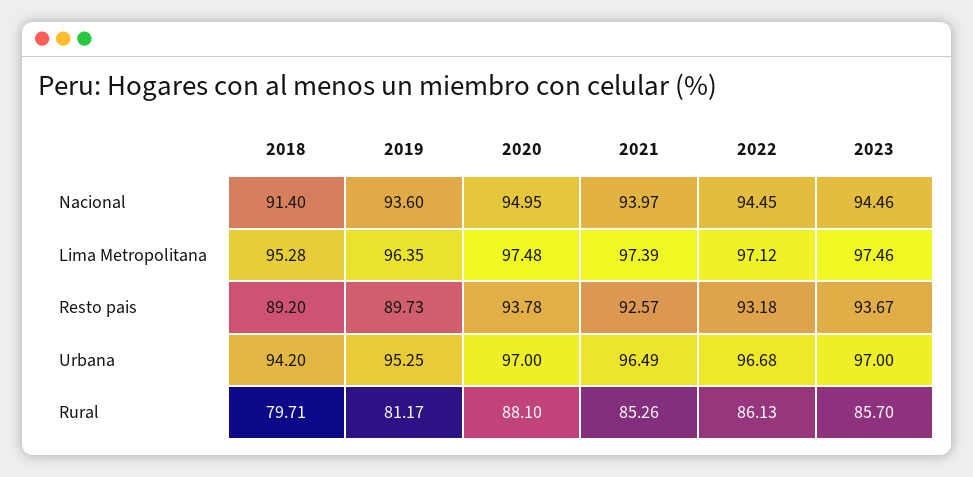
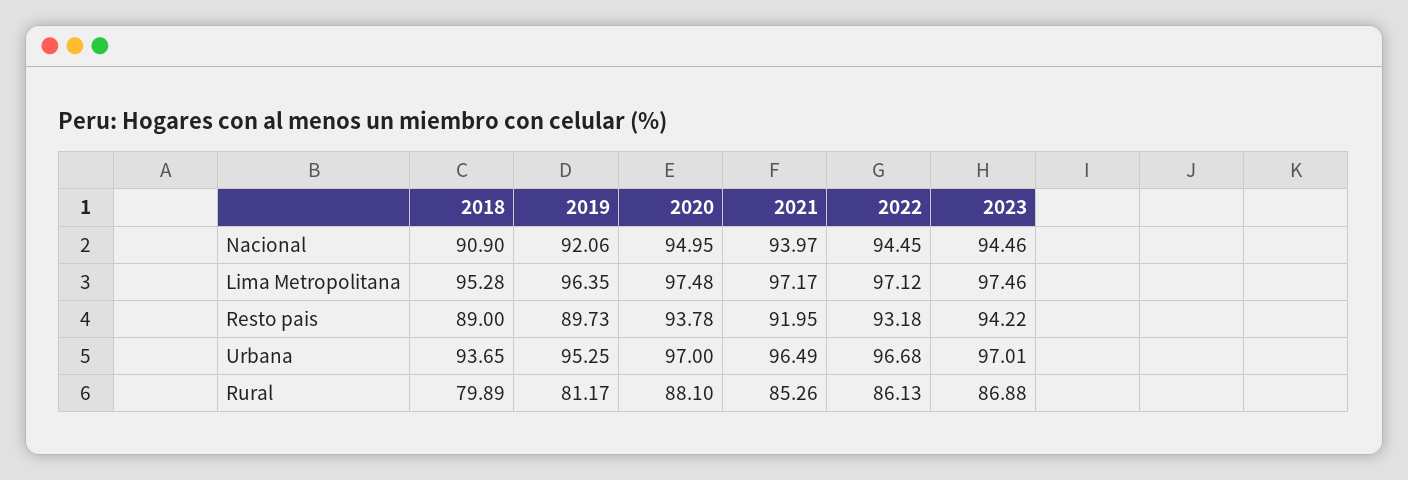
2018, Nacional: 91.4 -> 90.9
2019, Nacional: 93.6 -> 92.06
2021, Lima Metropolitana: 97.39 -> 97.17
2018, Resto pais: 89.2 -> 89
2021, Resto pais: 92.57 -> 91.95
2023, Resto pais: 93.67 -> 94.22
2018, Urbana: 94.2 -> 93.65
2023, Urbana: 97 -> 97.01
2018, Rural: 79.71 -> 79.89
2023, Rural: 85.7 -> 86.88

